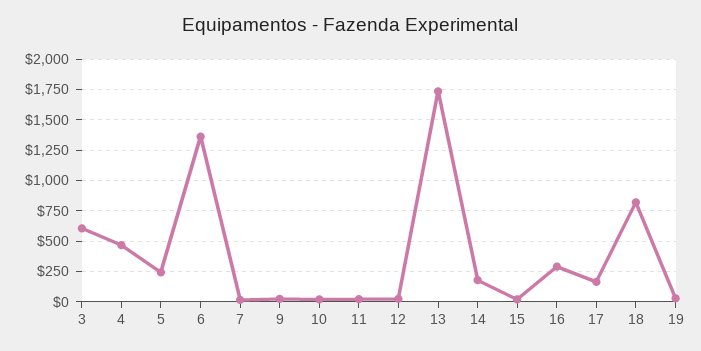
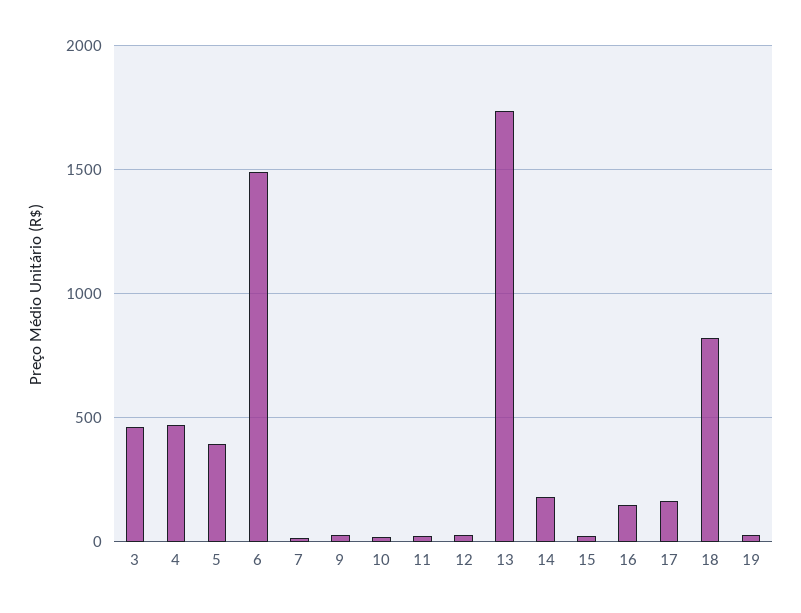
3: 600 -> 450
5: 250 -> 400
6: 1350 -> 1500
16: 300 -> 150

